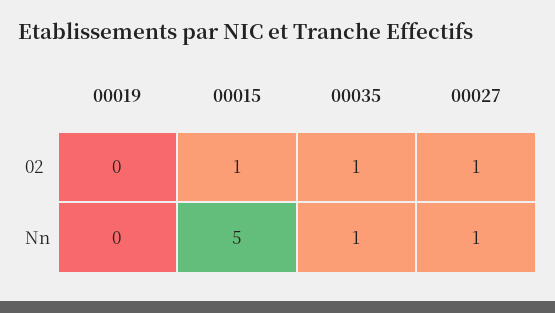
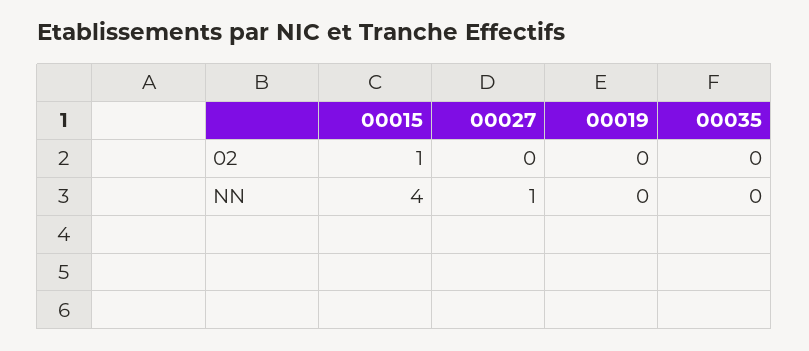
00035, 02: 1 -> 0
00027, 02: 1 -> 0
00015, Nn: 5 -> 4
00035, Nn: 1 -> 0

